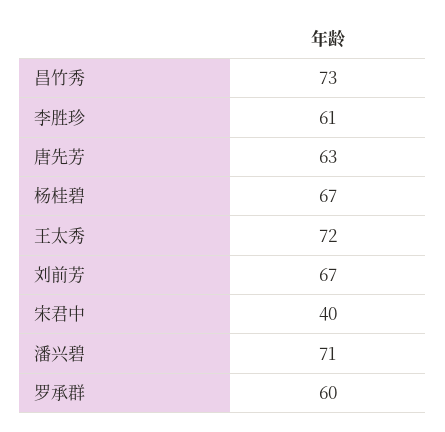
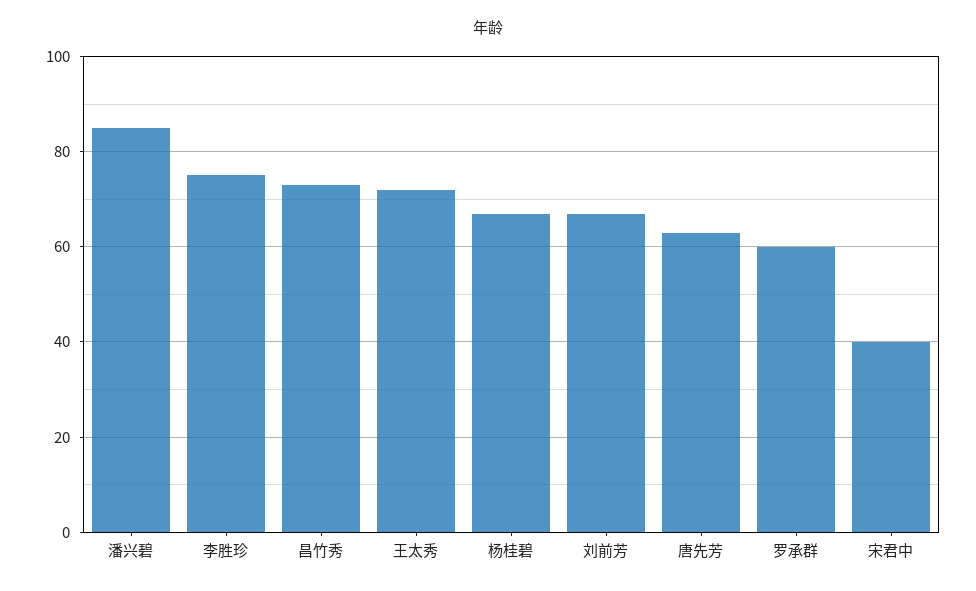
李胜珍: 61 -> 75
潘兴碧: 71 -> 85

